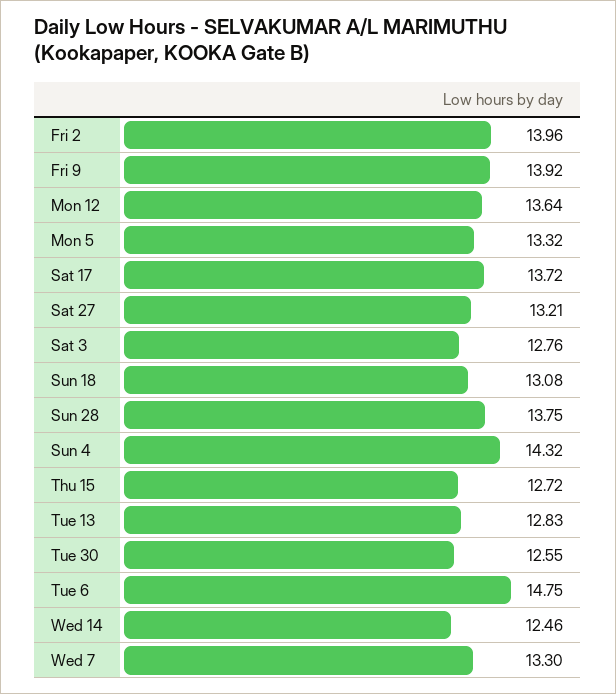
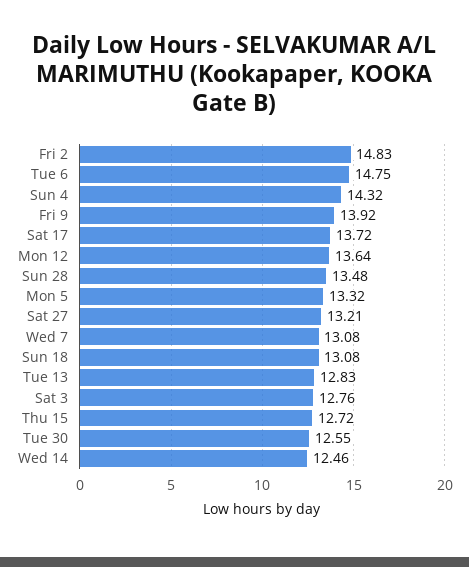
Fri 2: 13.96 -> 14.83
Sun 28: 13.75 -> 13.48
Wed 7: 13.3 -> 13.08

